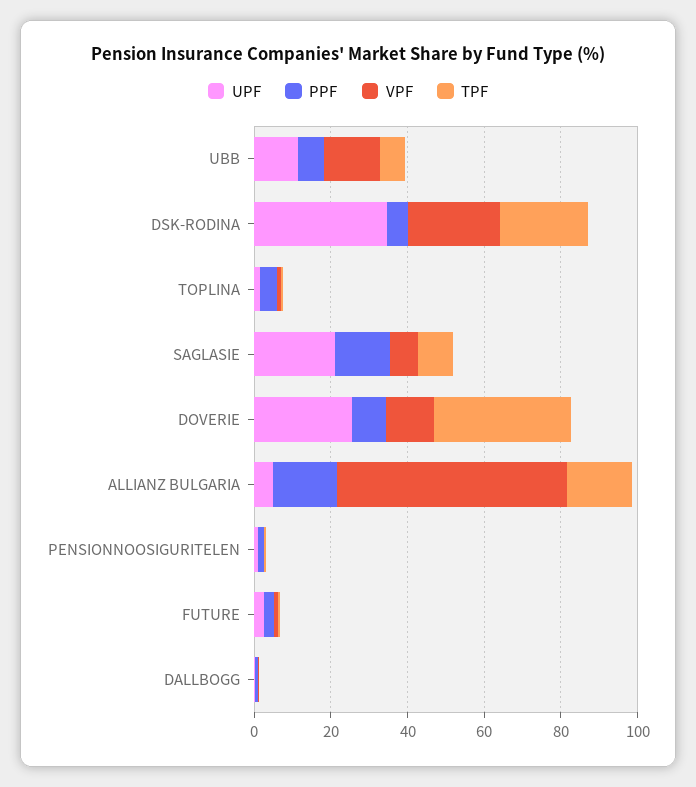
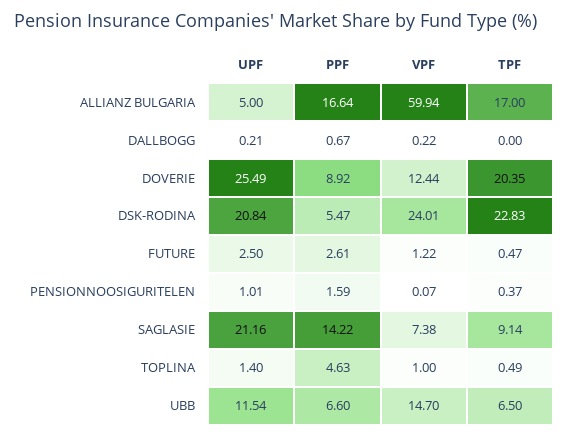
UPF, DSK-RODINA: 35 -> 20.84
TPF, DOVERIE: 35 -> 20.35

